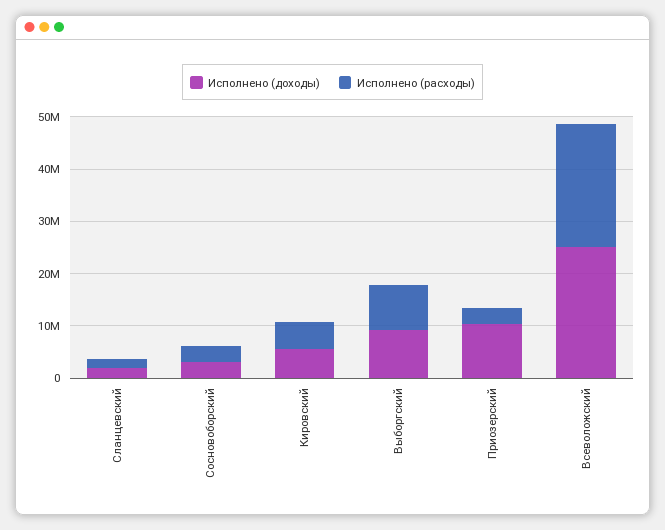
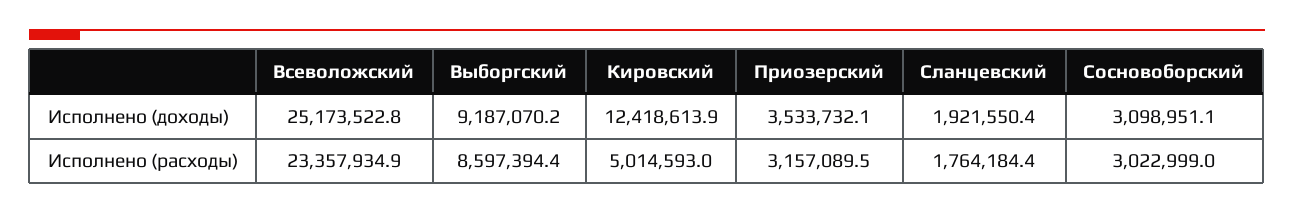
Исполнено (доходы), Кировский: 6000000 -> 12418613.9
Исполнено (доходы), Приозерский: 10000000 -> 3533732.1

